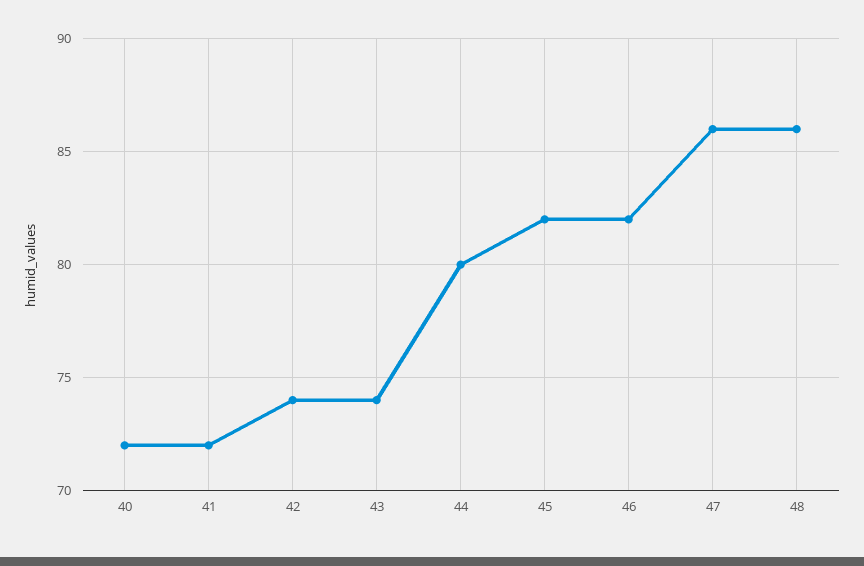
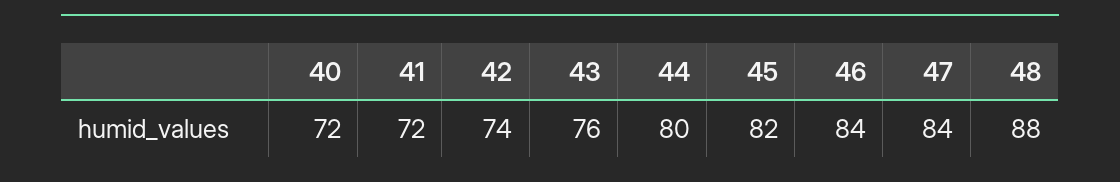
43: 74 -> 76
46: 82 -> 84
47: 86 -> 84
48: 86 -> 88

